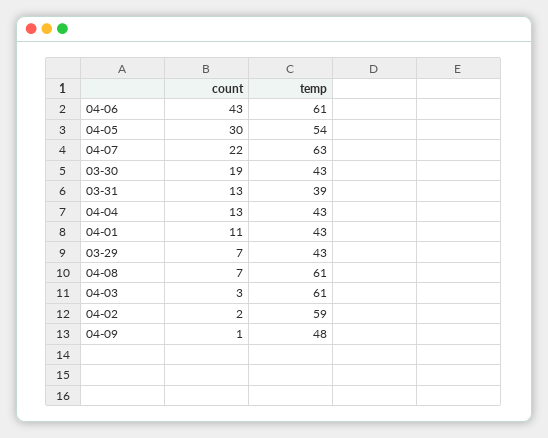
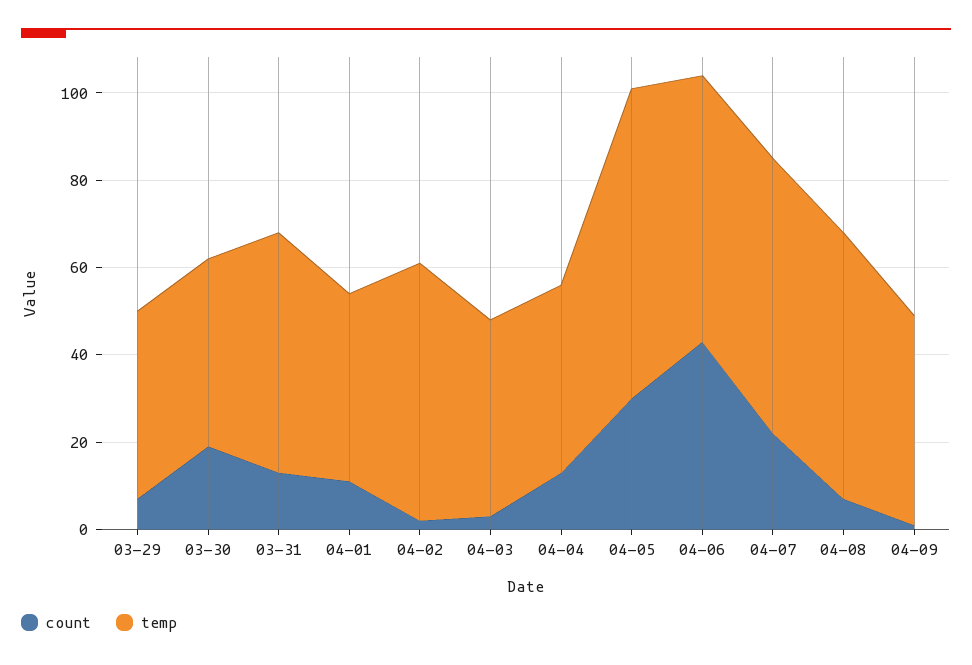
temp, 04-05: 54 -> 70
temp, 03-31: 39 -> 55
temp, 04-03: 61 -> 45

